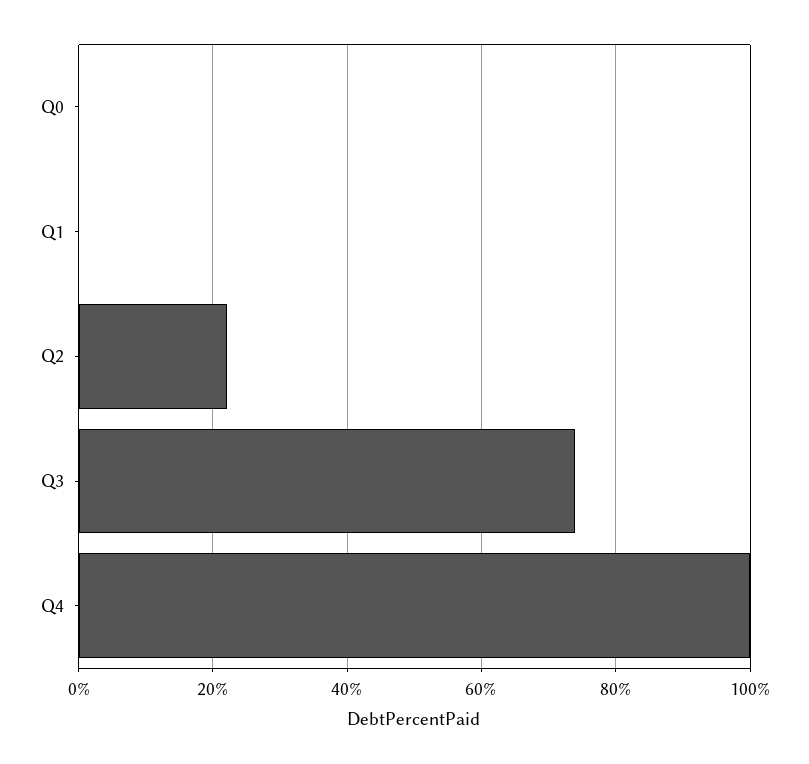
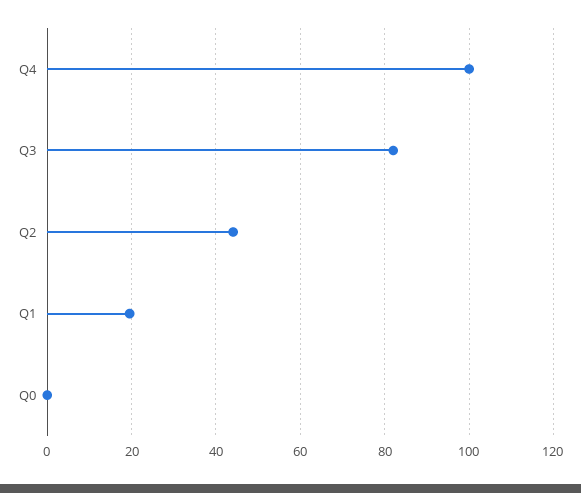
Q1: 0 -> 20
Q2: 22 -> 44
Q3: 74 -> 82

